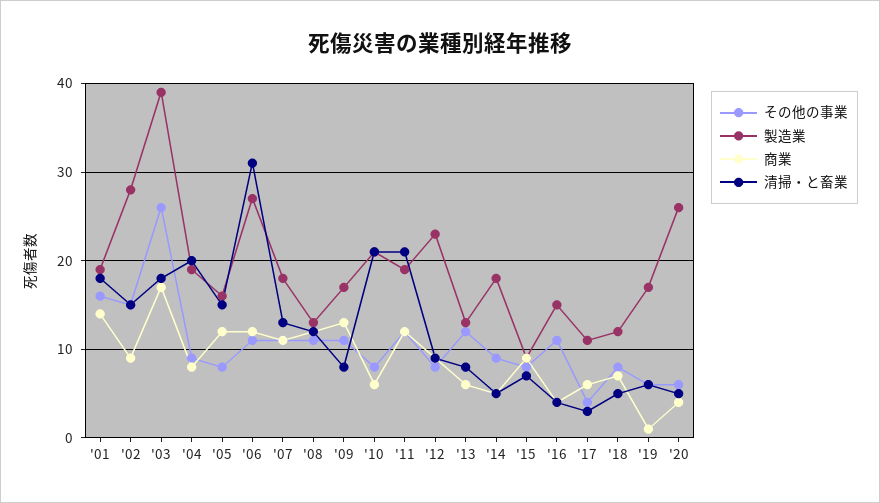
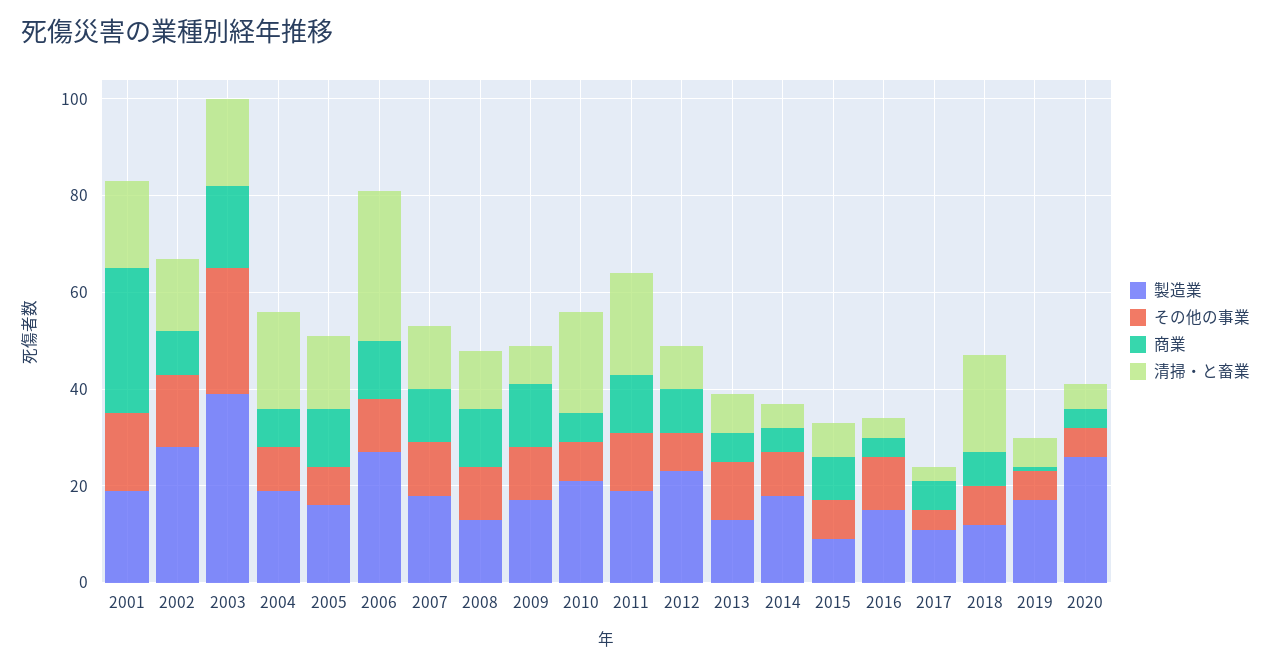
商業, '01: 14 -> 30
清掃・と畜業, '18: 5 -> 20

